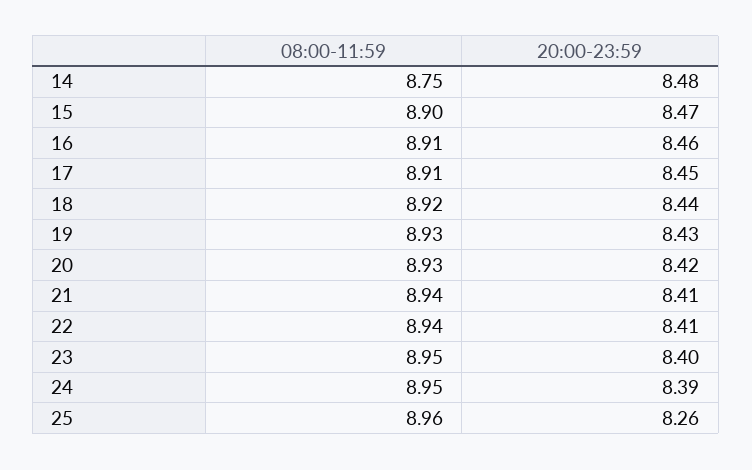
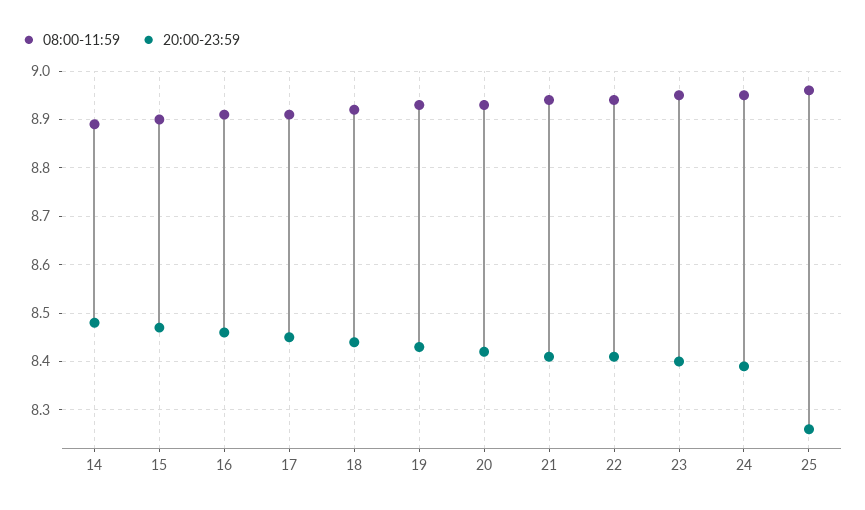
08:00-11:59, 14: 8.75 -> 8.9

